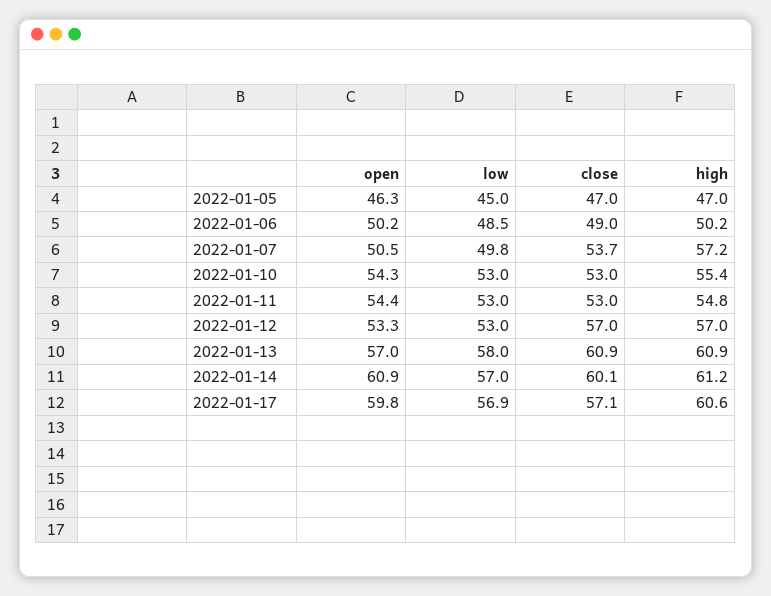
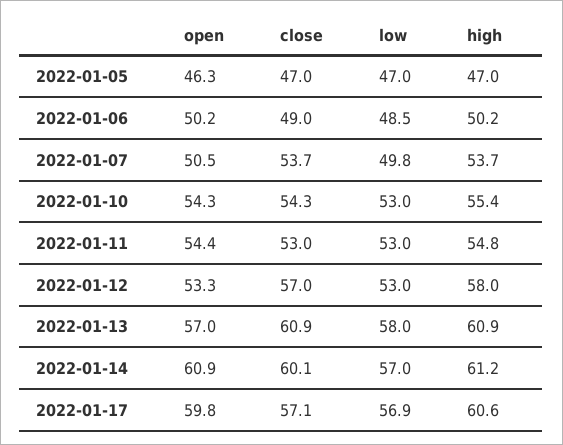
low, 2022-01-05: 45 -> 47
high, 2022-01-07: 57.2 -> 53.7
close, 2022-01-10: 53 -> 54.3
high, 2022-01-12: 57 -> 58

